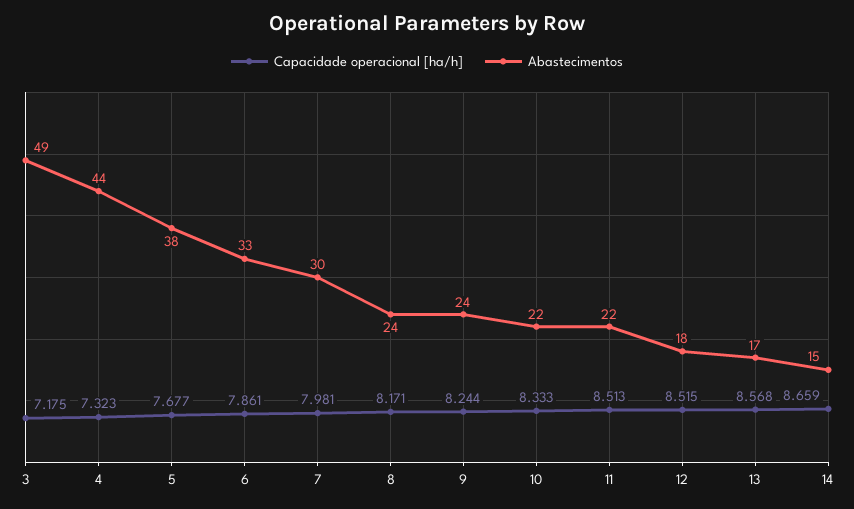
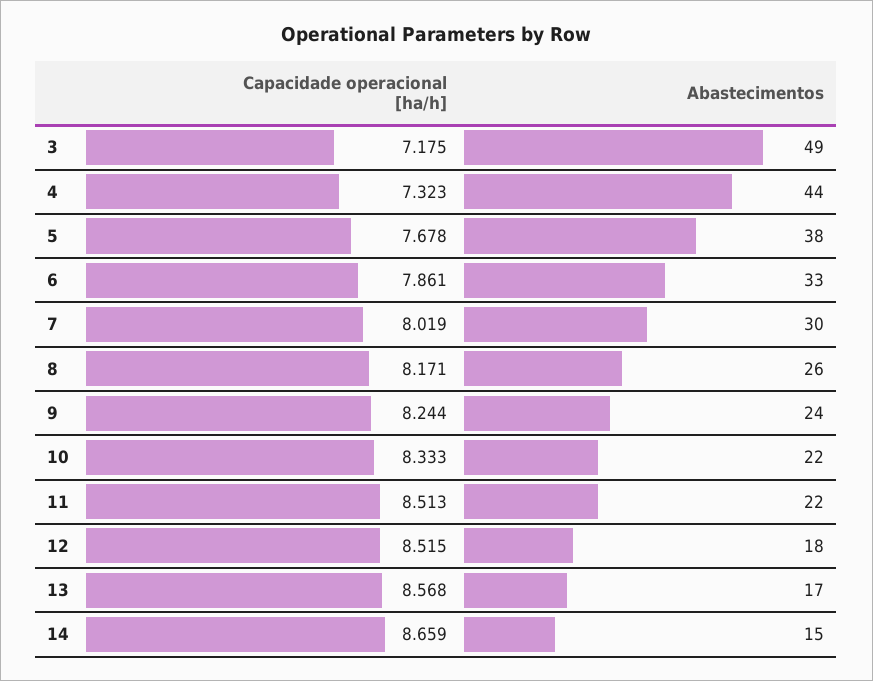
Capacidade operacional [ha/h], 5: 7.677 -> 7.678
Capacidade operacional [ha/h], 7: 7.981 -> 8.019
Abastecimentos, 8: 24 -> 26

